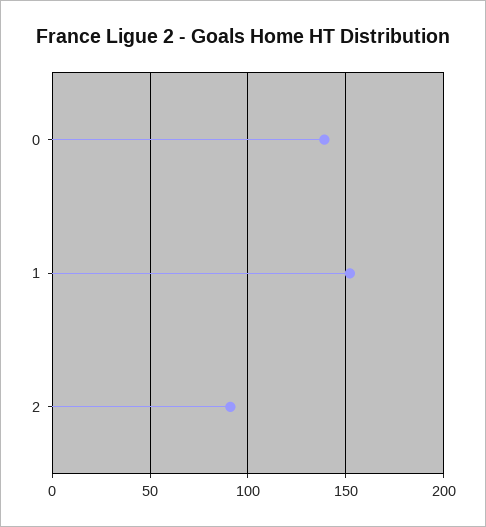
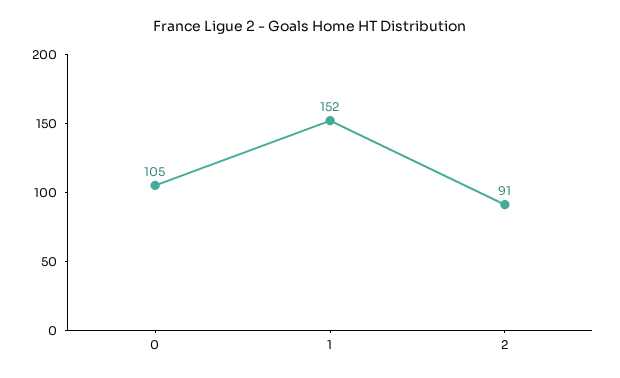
0: 140 -> 105

